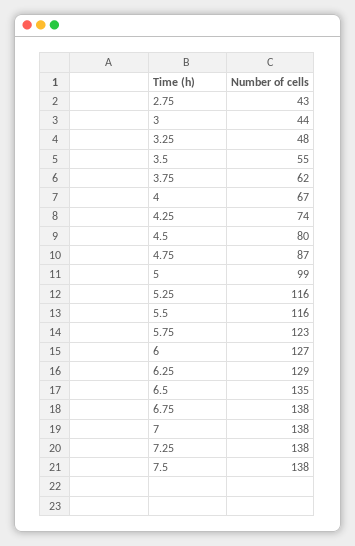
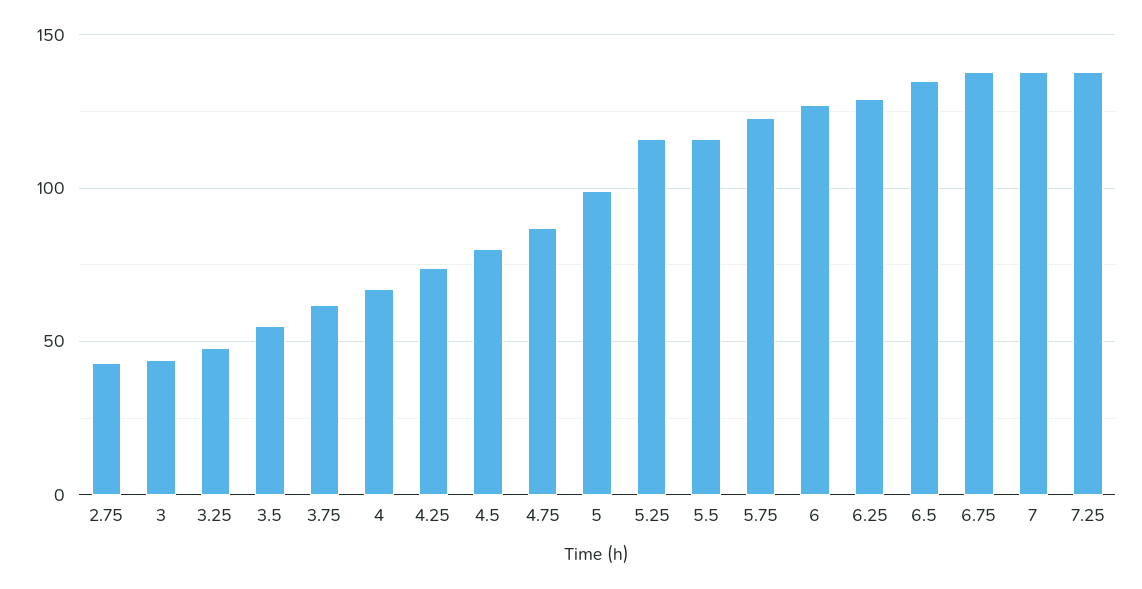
7.5: 138 -> none

